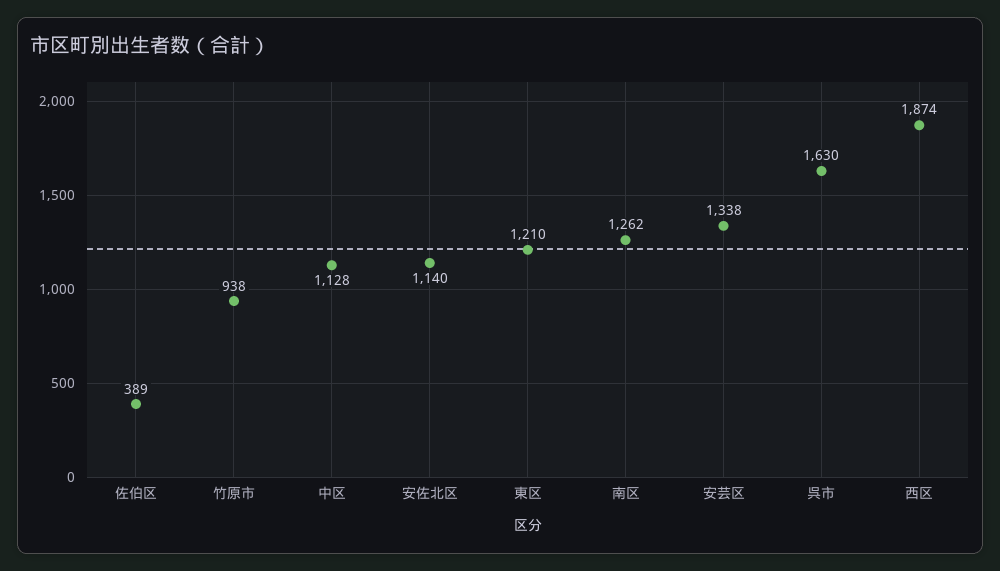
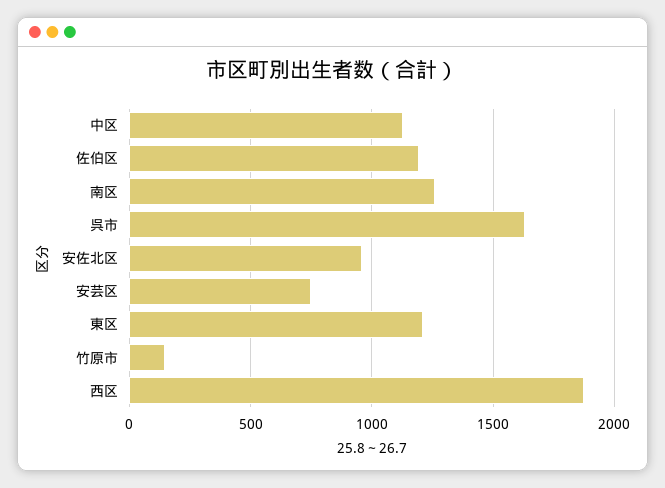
佐伯区: 389 -> 1200
竹原市: 938 -> 150
安佐北区: 1140 -> 950
安芸区: 1338 -> 750

